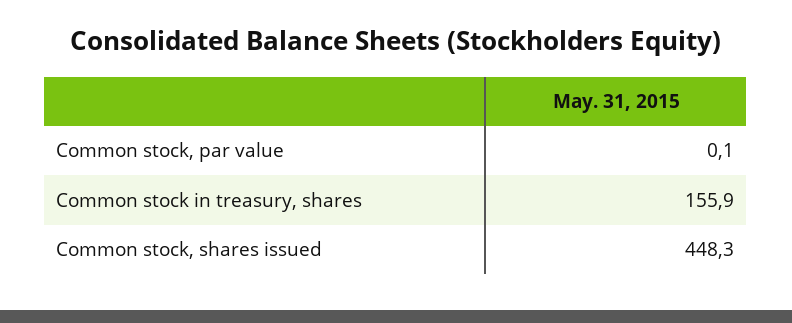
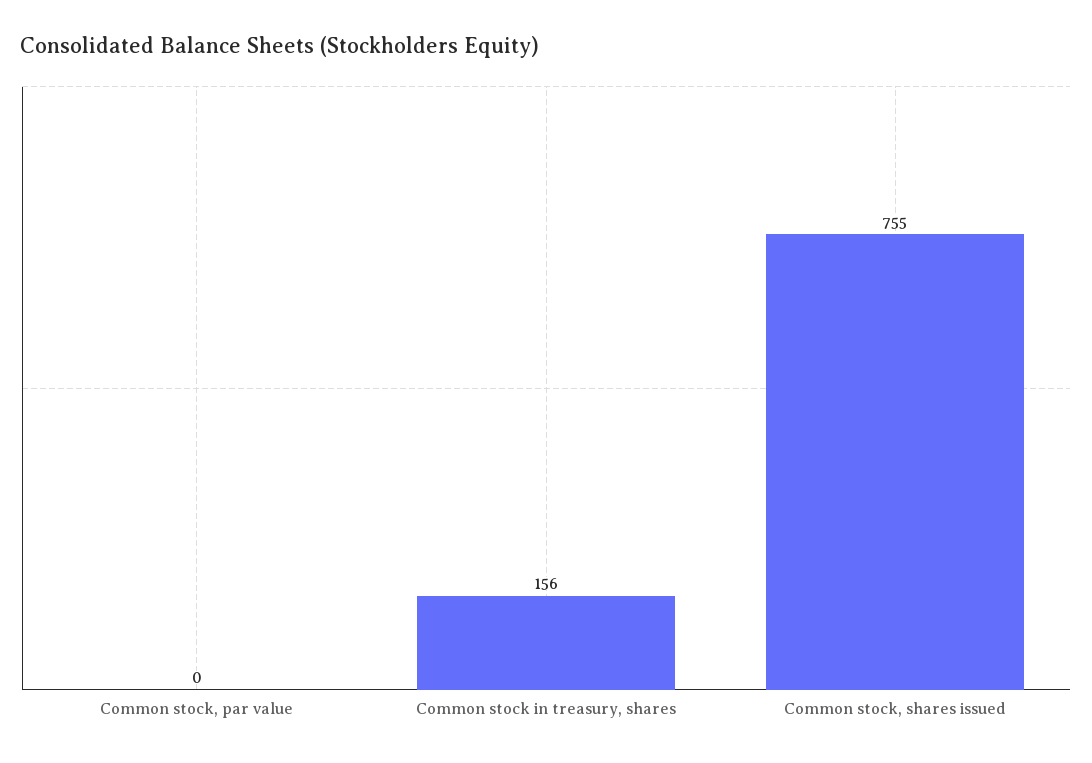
Common stock, shares issued: 448.3 -> 755

